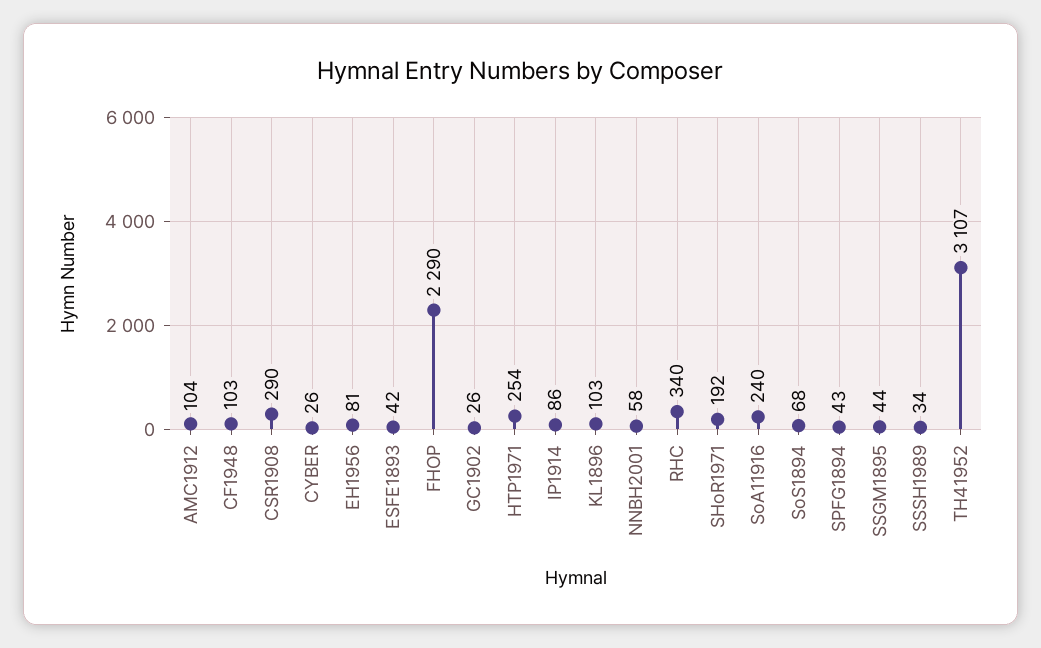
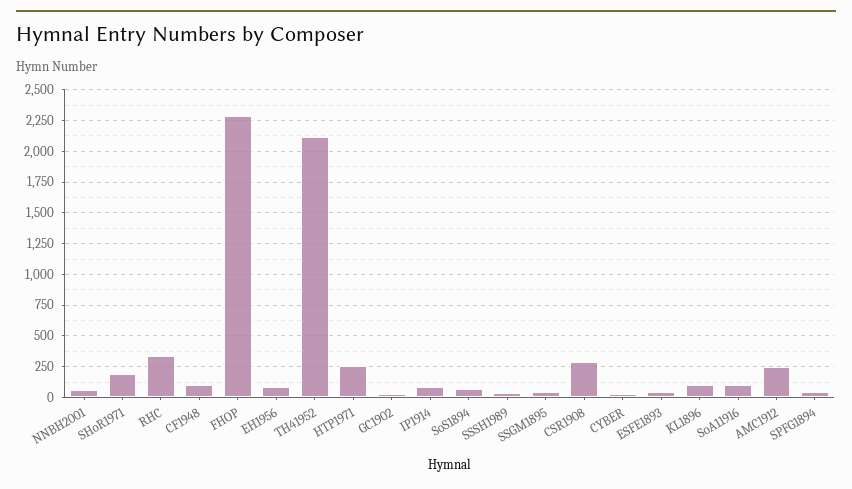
AMC1912: 104 -> 250
SoA11916: 240 -> 100
TH41952: 3107 -> 2100

